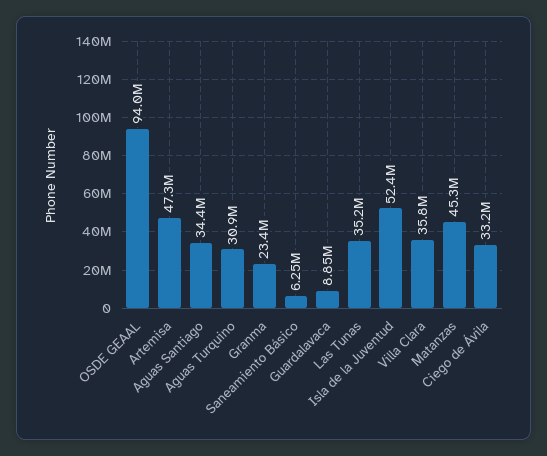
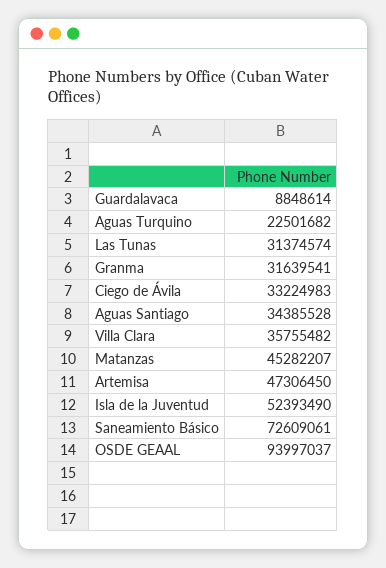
Aguas Turquino: 30900000 -> 22501682
Granma: 23400000 -> 31639541
Saneamiento Básico: 6250000 -> 72609061
Las Tunas: 35200000 -> 31374574

